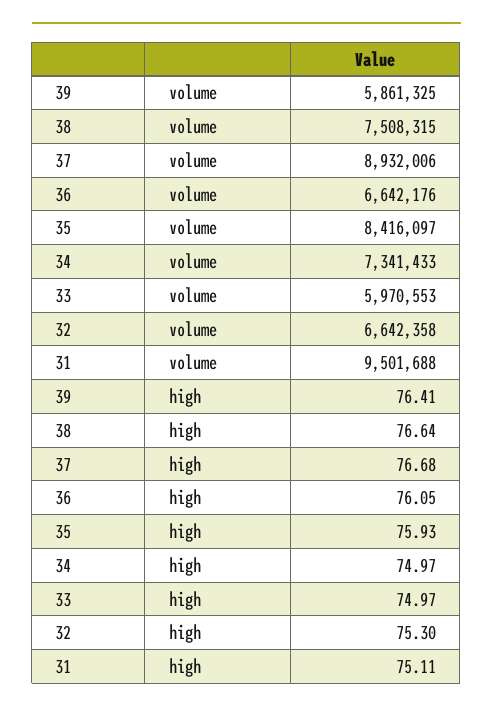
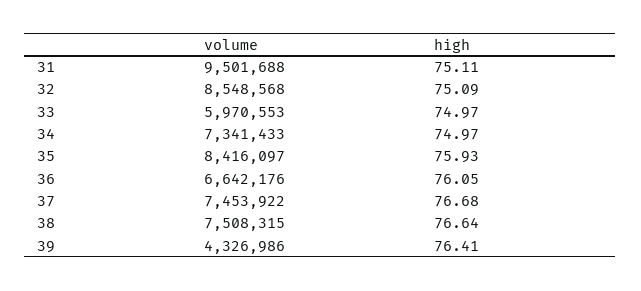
39, volume: 5861325 -> 4326986
37, volume: 8932006 -> 7453922
32, volume: 6642358 -> 8548568
32, high: 75.3 -> 75.09

